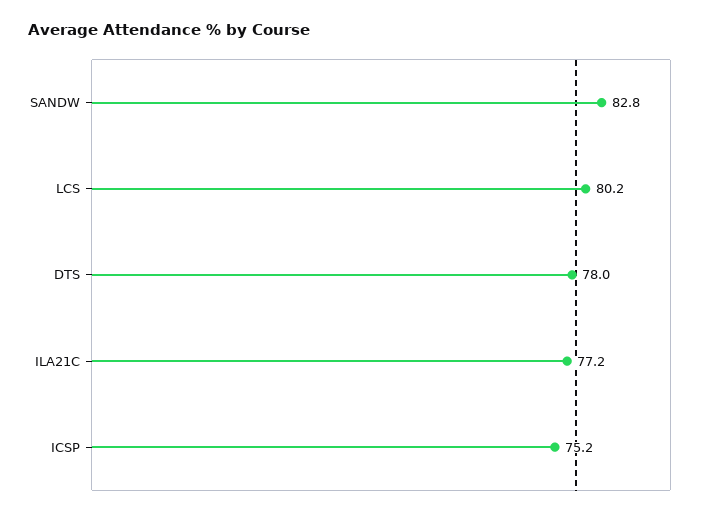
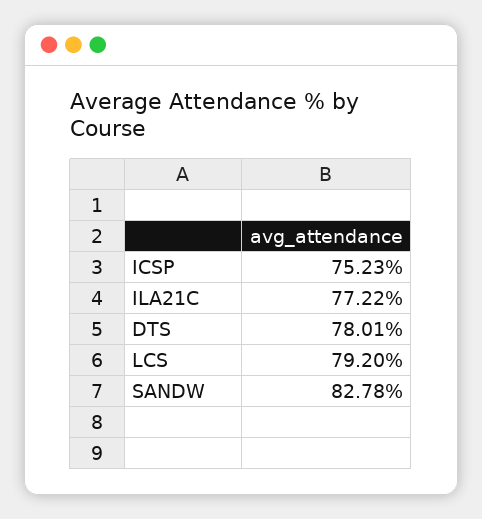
LCS: 80.2 -> 79.2

